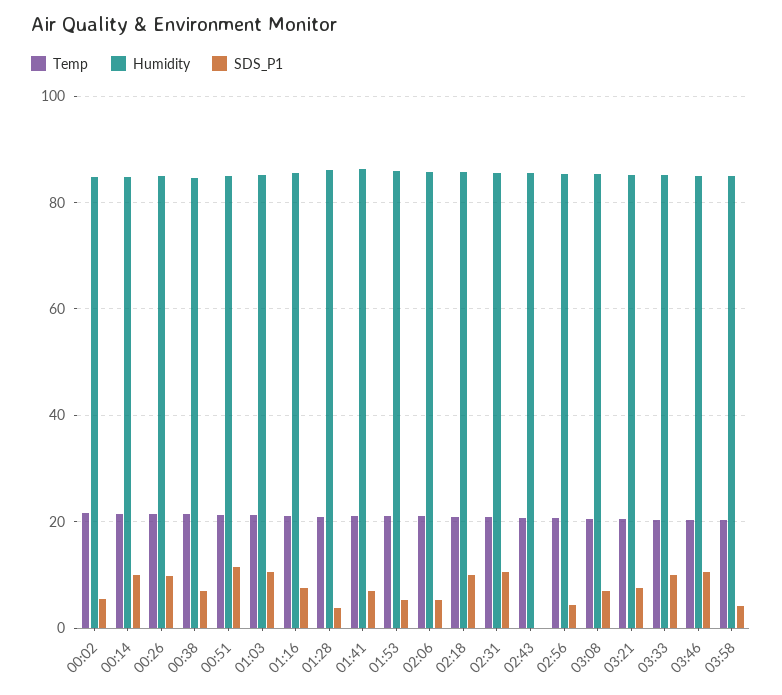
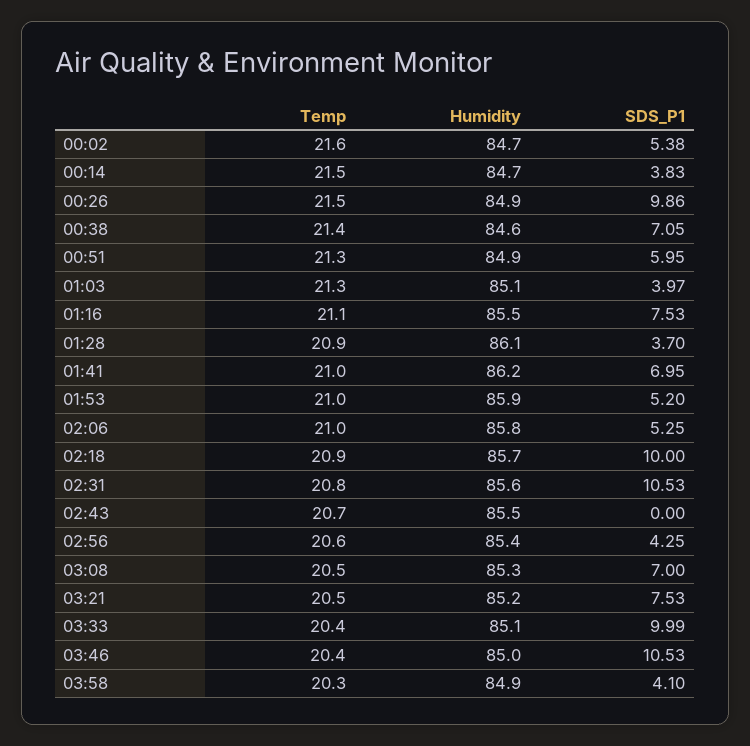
SDS_P1, 00:14: 10 -> 3.83
SDS_P1, 00:51: 12 -> 5.95
SDS_P1, 01:03: 10 -> 3.97

